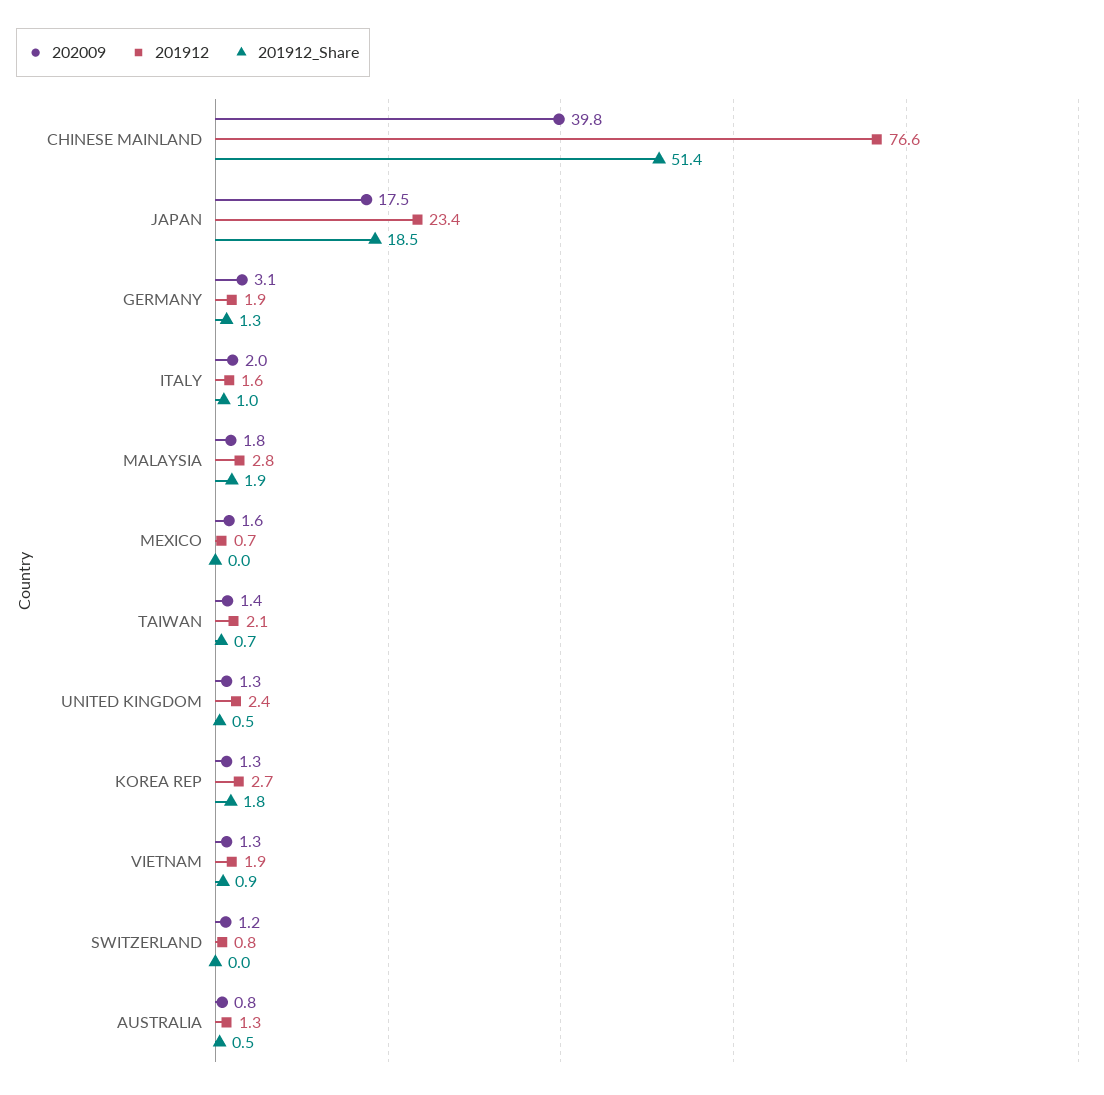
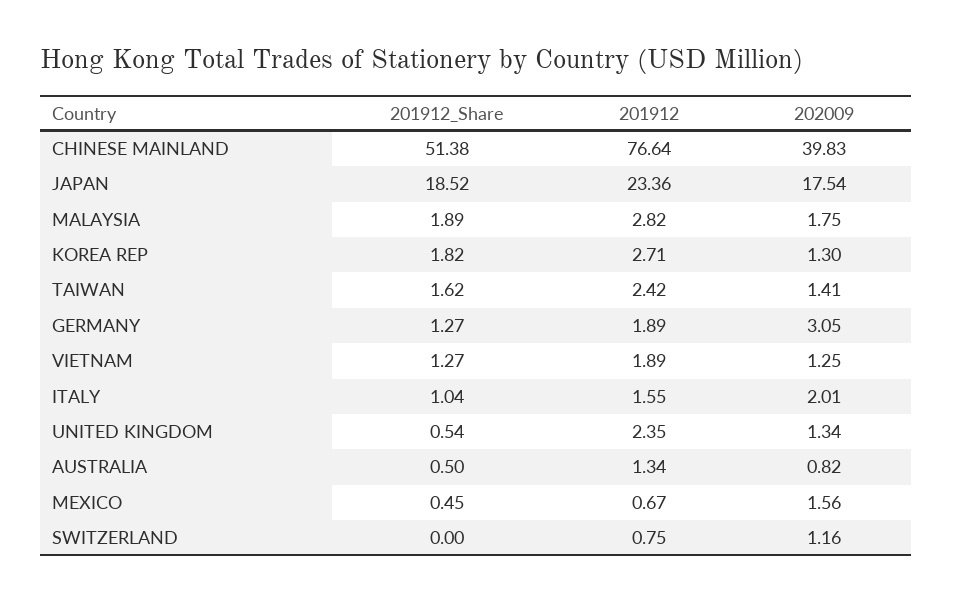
201912_Share, MEXICO: 0 -> 0.45
201912, TAIWAN: 2.1 -> 2.42
201912_Share, TAIWAN: 0.7 -> 1.62
201912_Share, VIETNAM: 0.9 -> 1.27

